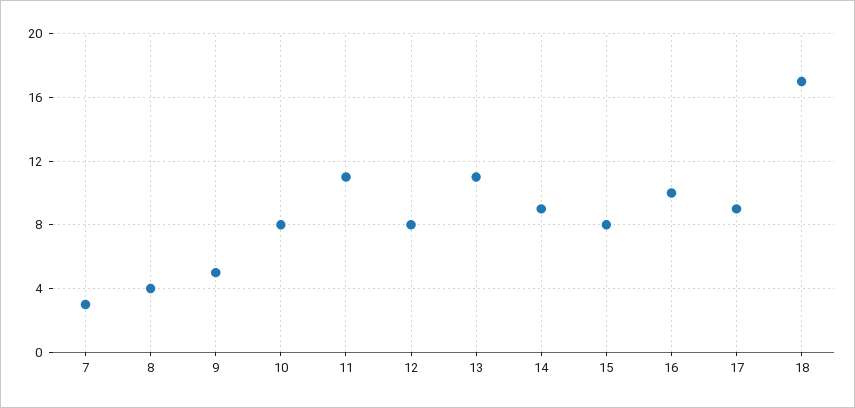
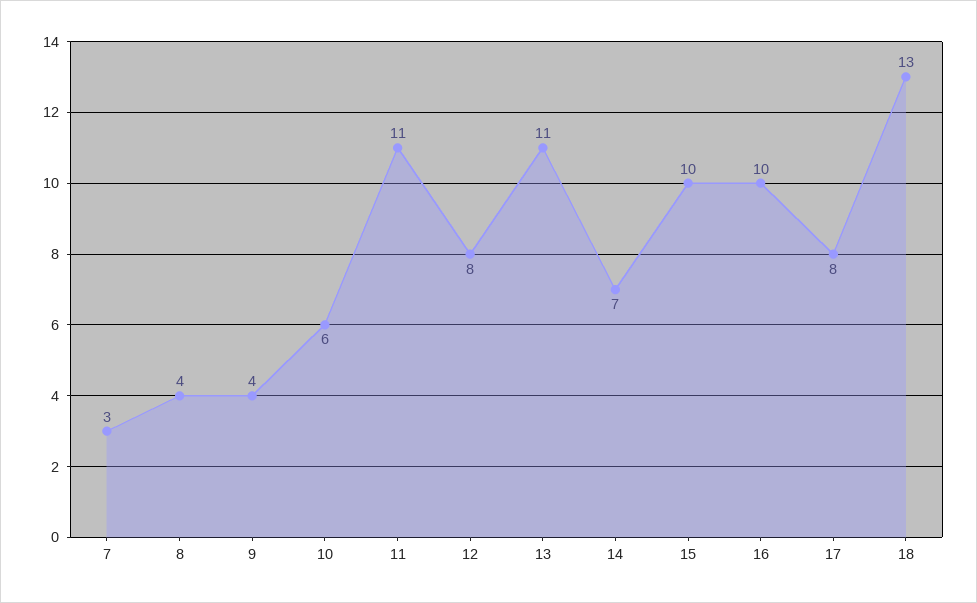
9: 5 -> 4
10: 8 -> 6
14: 9 -> 7
15: 8 -> 10
17: 9 -> 8
18: 17 -> 13

